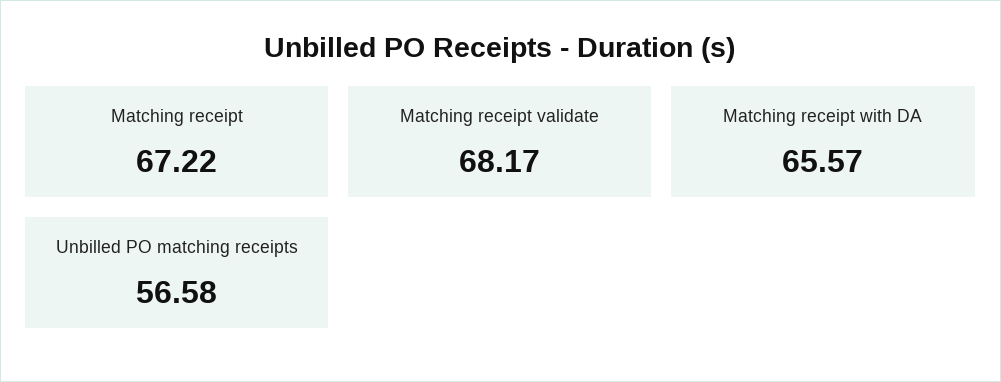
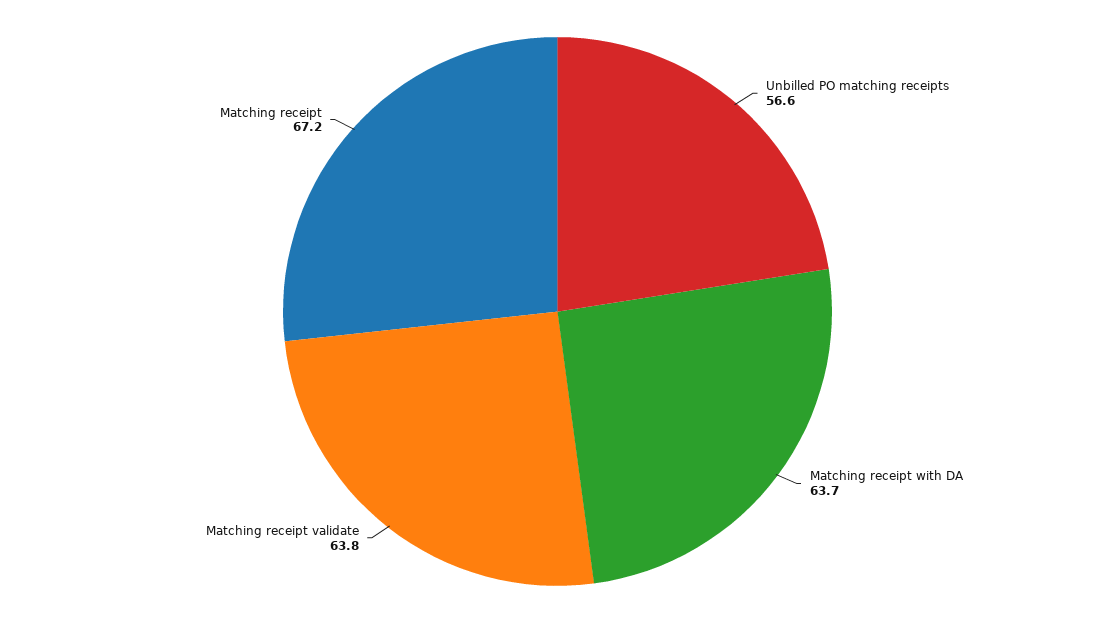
Matching receipt validate: 68.17 -> 63.8
Matching receipt with DA: 65.57 -> 63.7

